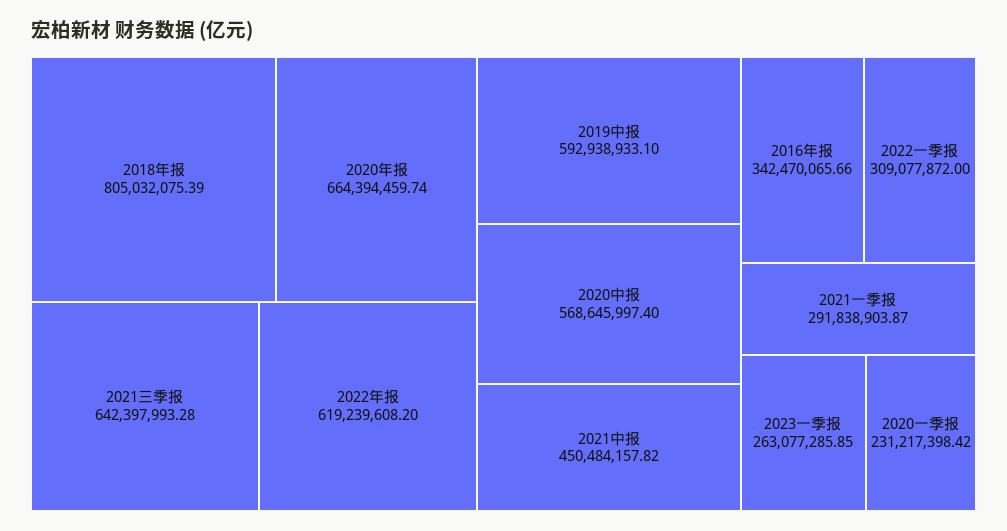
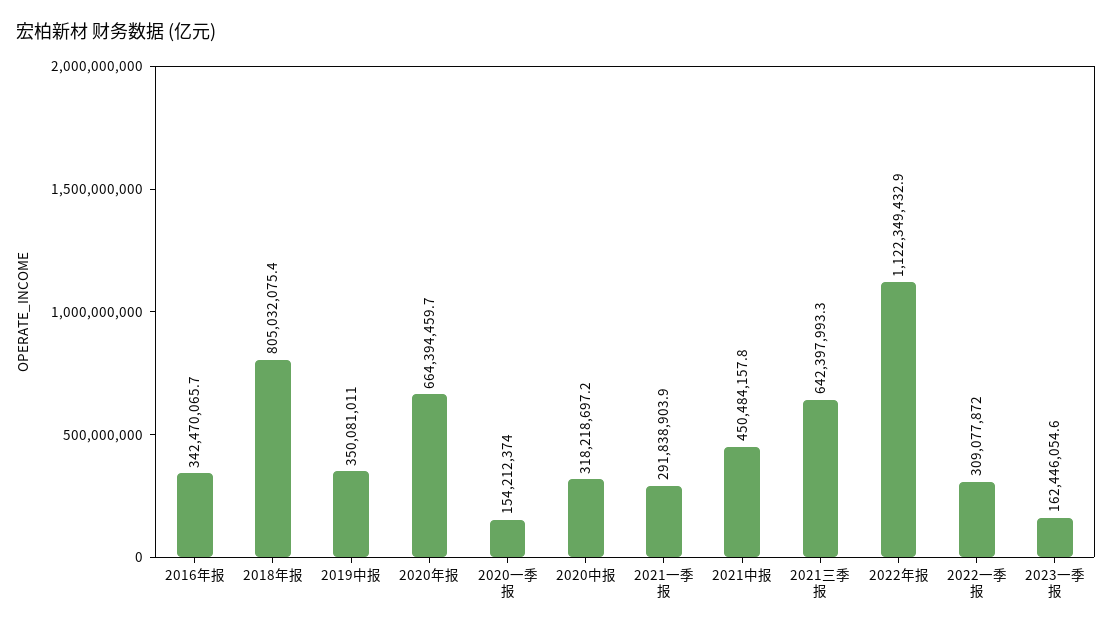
2022年报: 619239608.2 -> 1122349432.9
2019中报: 592938933.1 -> 350081011
2020中报: 568645997.4 -> 318218697.2
2023一季报: 263077285.85 -> 162446054.6
2020一季报: 231217398.42 -> 154212374

